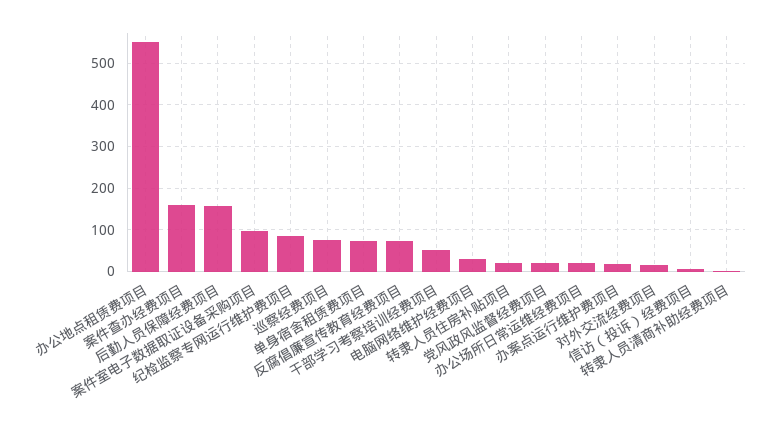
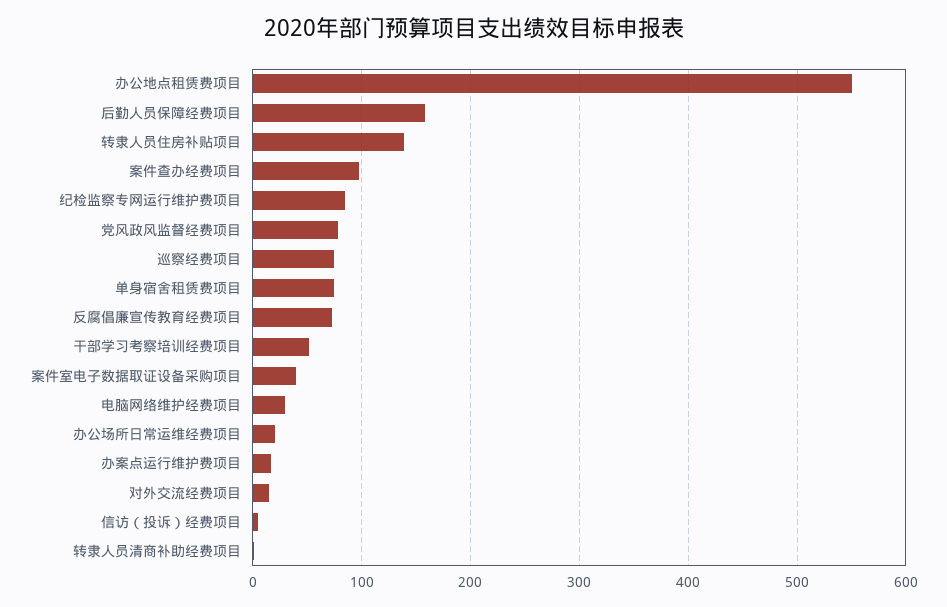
案件查办经费项目: 160 -> 100
案件室电子数据取证设备采购项目: 100 -> 40
转隶人员住房补贴项目: 20 -> 140
党风政风监督经费项目: 20 -> 80

